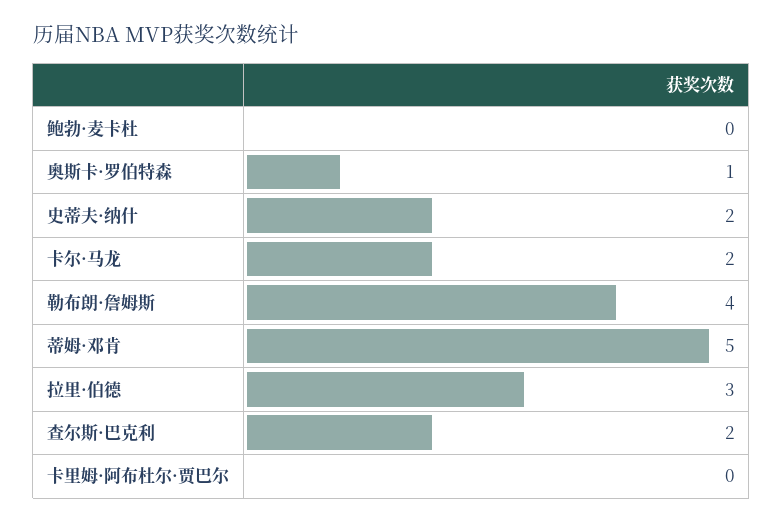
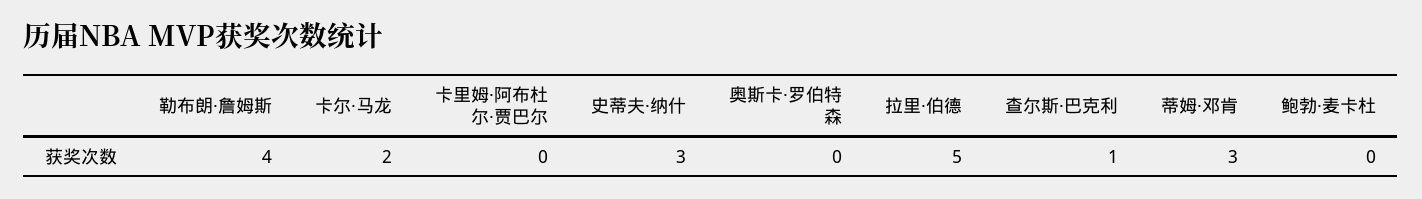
奥斯卡·罗伯特森: 1 -> 0
史蒂夫·纳什: 2 -> 3
蒂姆·邓肯: 5 -> 3
拉里·伯德: 3 -> 5
查尔斯·巴克利: 2 -> 1

